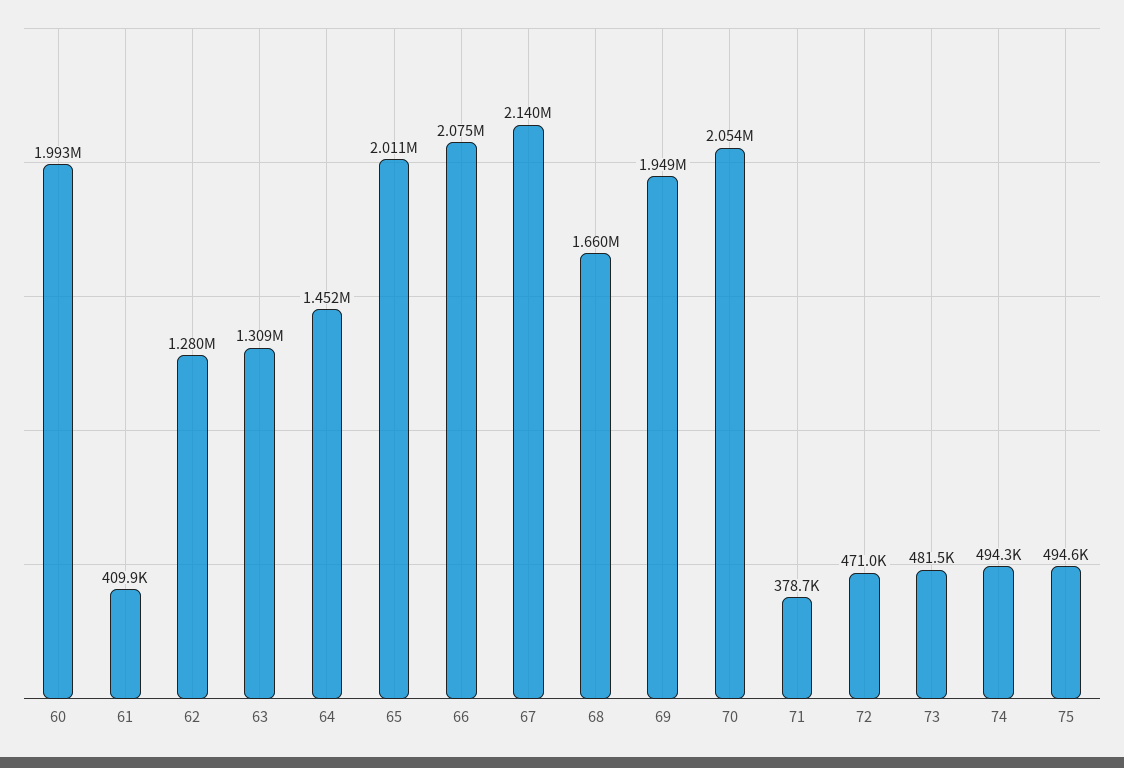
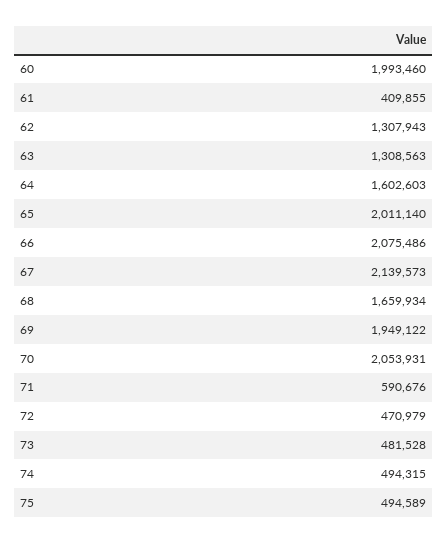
62: 1280000 -> 1307943
64: 1452000 -> 1602603
71: 378700 -> 590676

